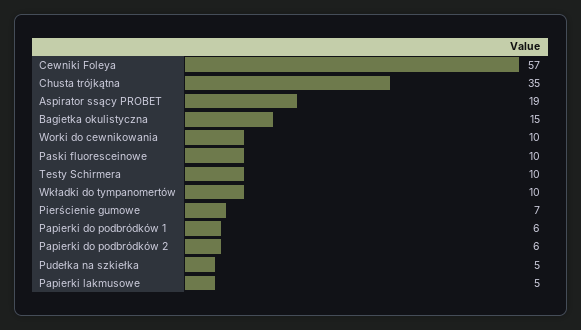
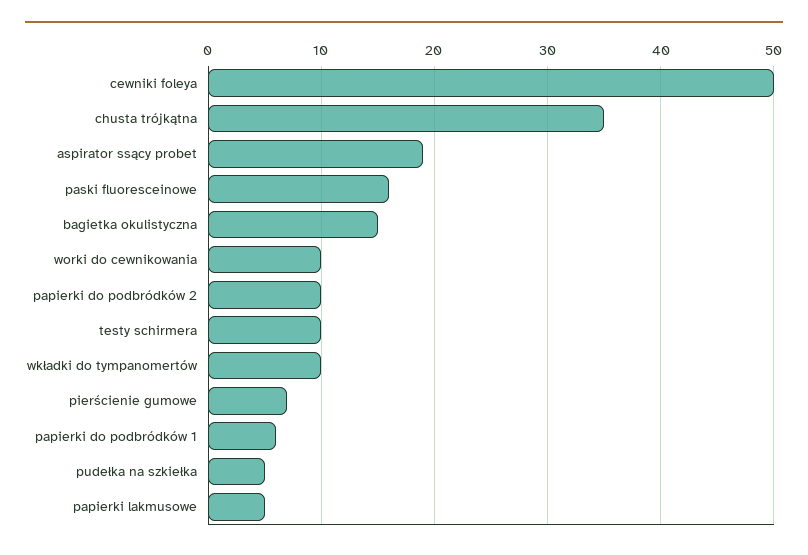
Cewniki Foleya: 57 -> 50
Paski fluoresceinowe: 10 -> 16
Papierki do podbródków 2: 6 -> 10

